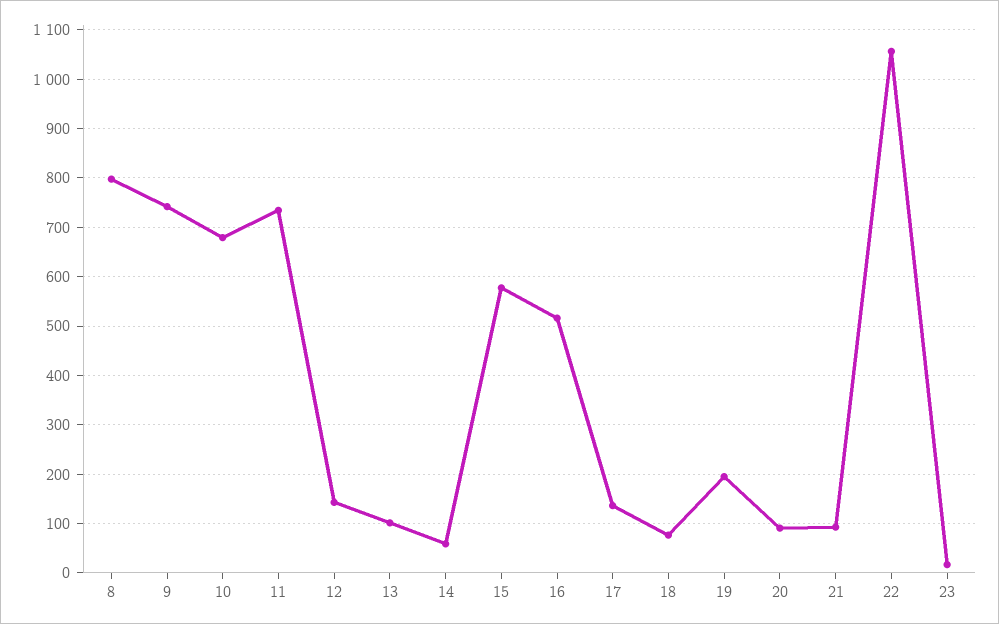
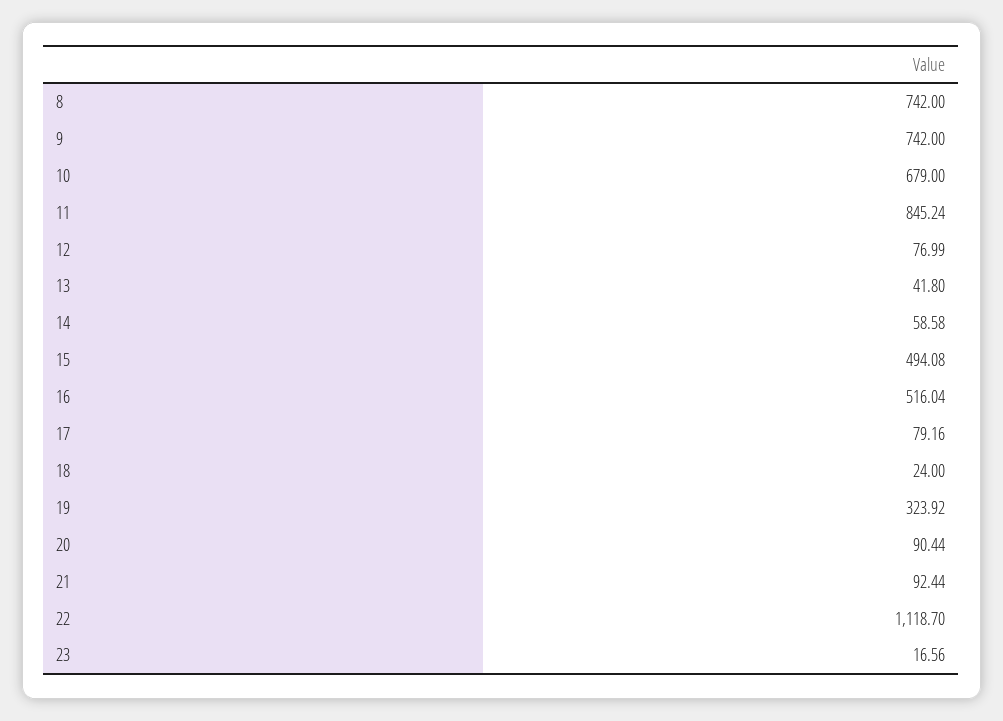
8: 800 -> 742
11: 740 -> 845.24
12: 140 -> 76.99
13: 100 -> 41.8
15: 580 -> 494.08
17: 140 -> 79.16
18: 80 -> 24
19: 200 -> 323.92
22: 1060 -> 1118.7

